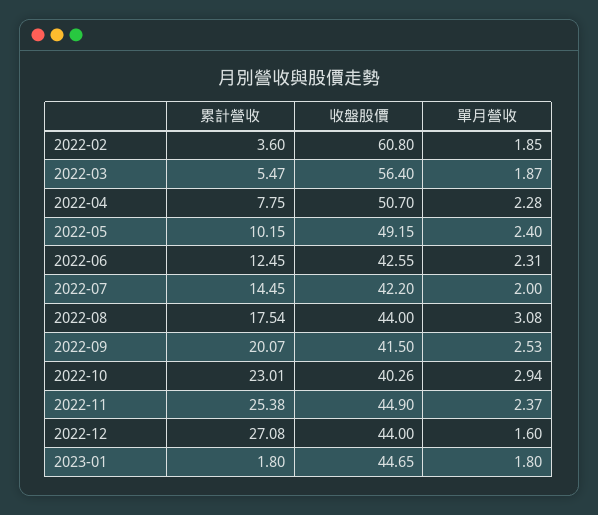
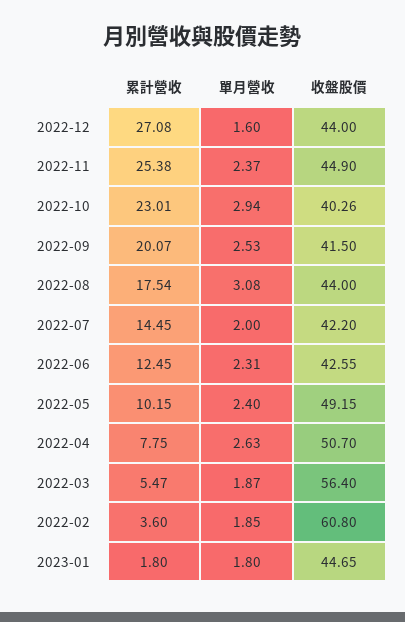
單月營收, 2022-04: 2.28 -> 2.63

